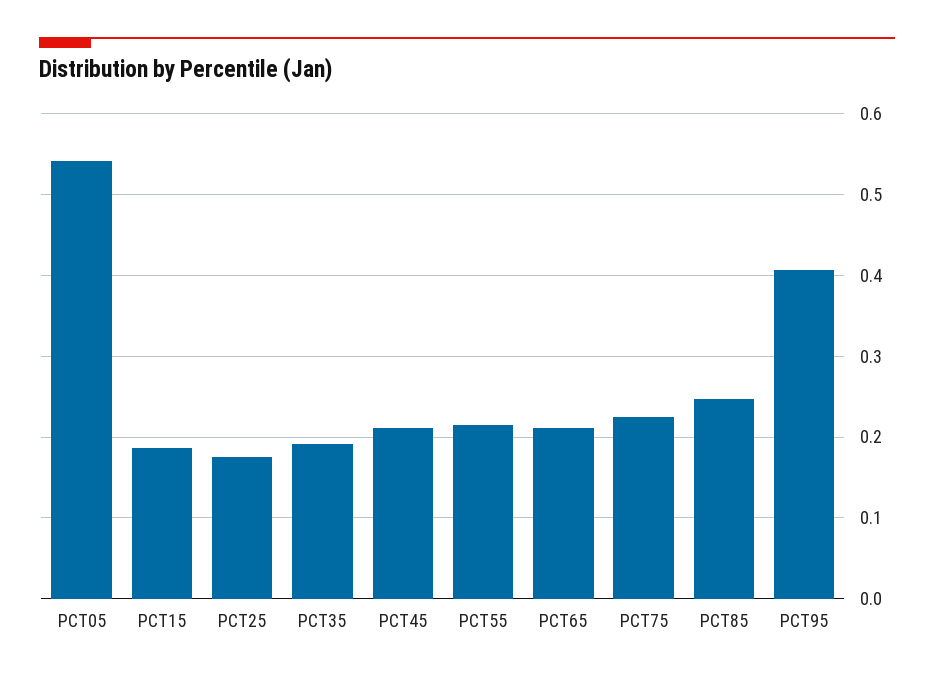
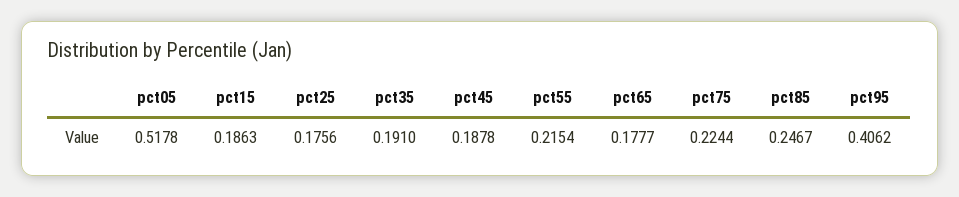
PCT05: 0.54 -> 0.5178
PCT45: 0.21 -> 0.1878
PCT65: 0.21 -> 0.1777

